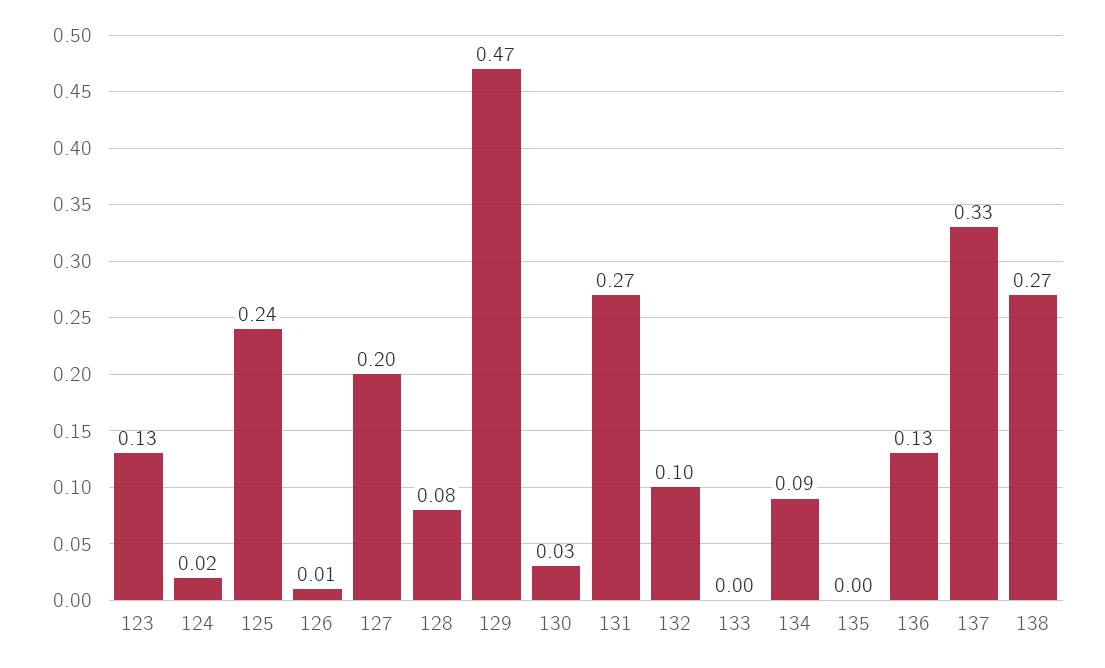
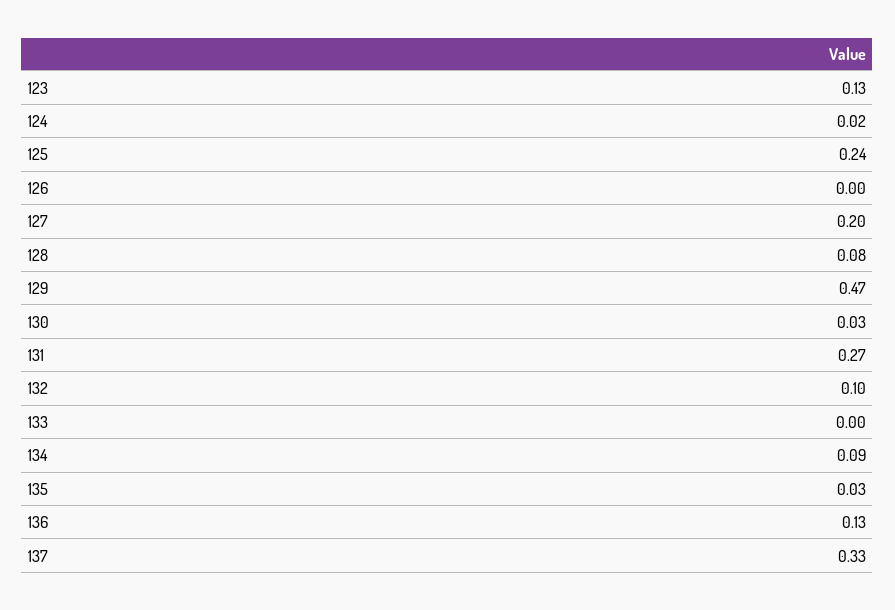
126: 0.01 -> 0
135: 0 -> 0.03
138: 0.27 -> none

